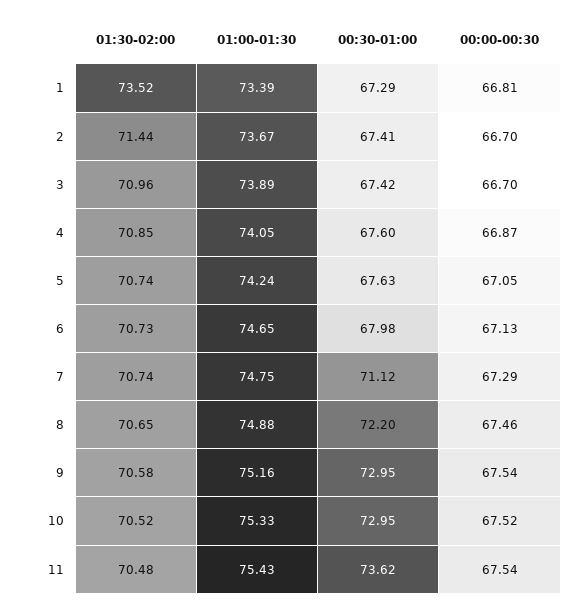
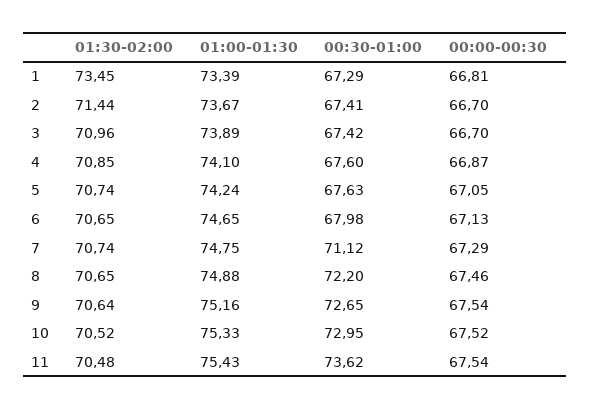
01:30-02:00, 1: 73.52 -> 73.45
01:00-01:30, 4: 74.05 -> 74.1
01:30-02:00, 6: 70.73 -> 70.65
01:30-02:00, 9: 70.58 -> 70.64
00:30-01:00, 9: 72.95 -> 72.65

